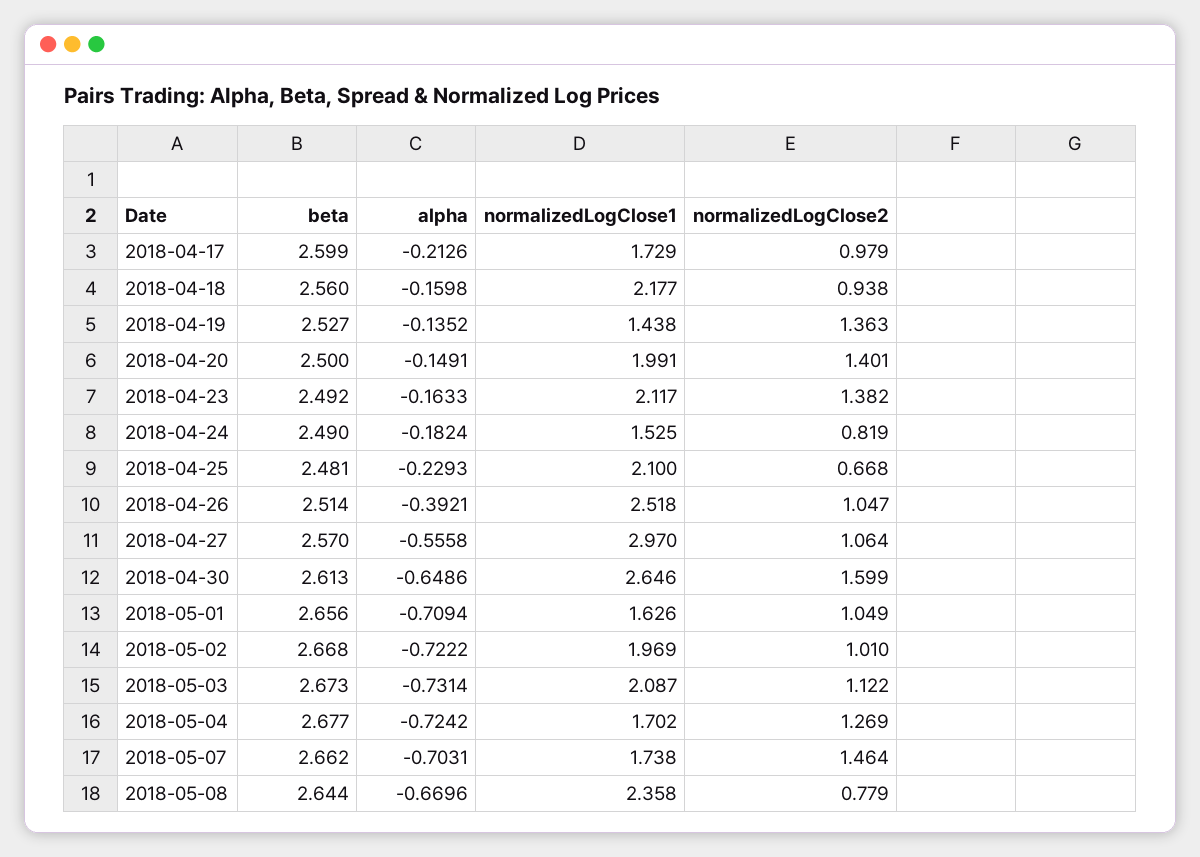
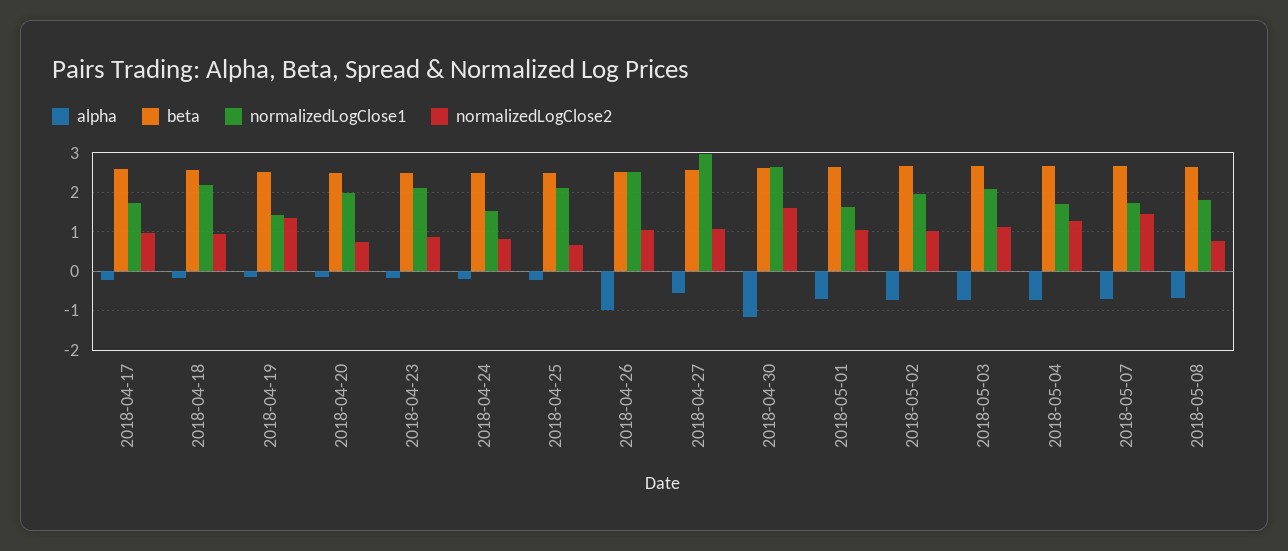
normalizedLogClose2, 2018-04-20: 1.401 -> 0.8
normalizedLogClose2, 2018-04-23: 1.382 -> 0.8
alpha, 2018-04-26: -0.3921 -> -1
alpha, 2018-04-30: -0.6486 -> -1.2
normalizedLogClose1, 2018-05-08: 2.358 -> 1.8

